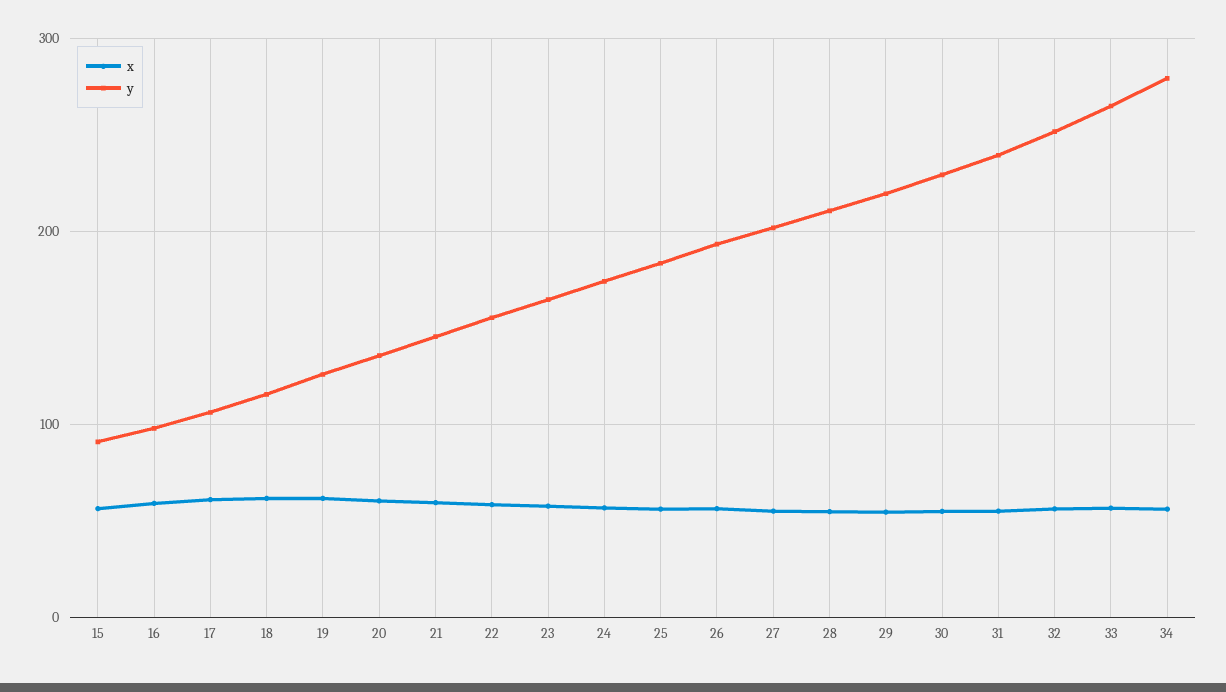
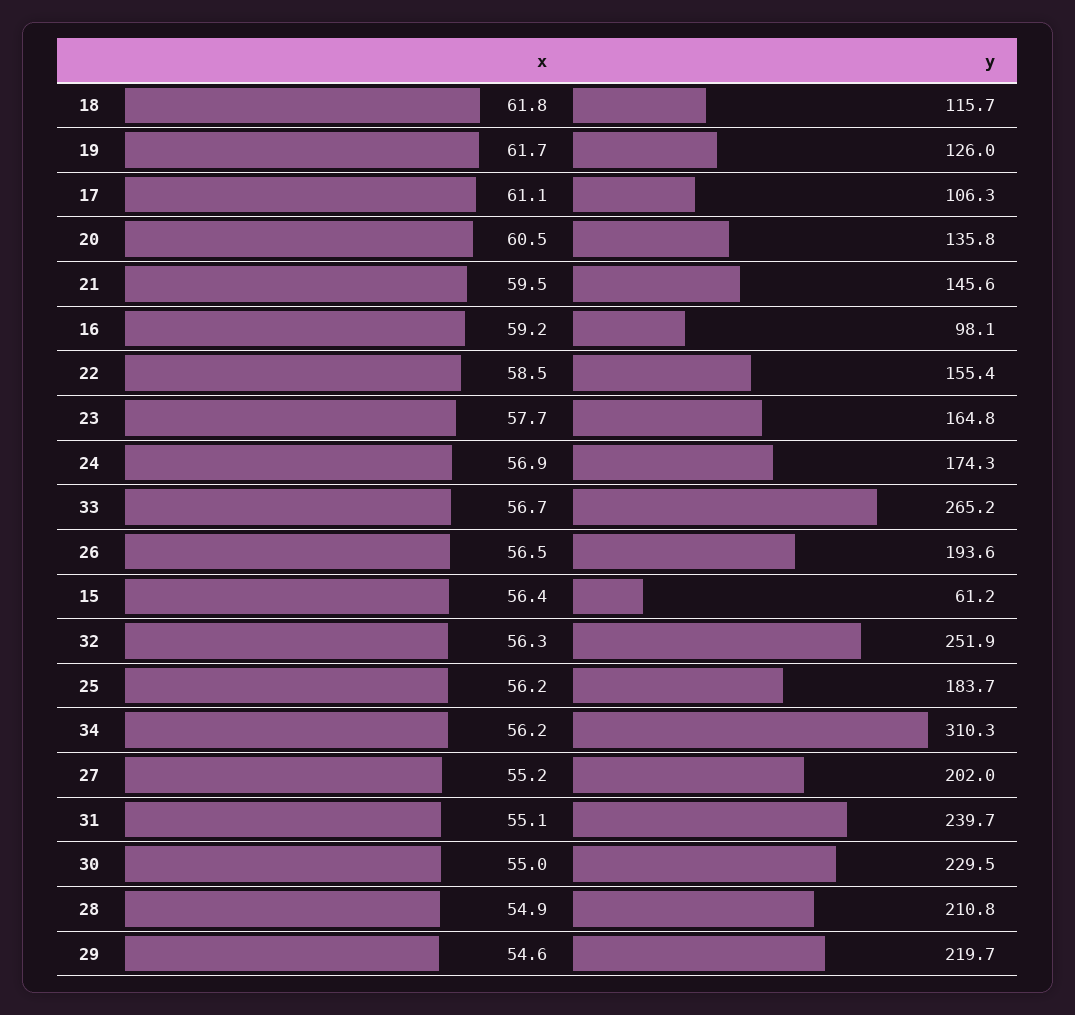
y, 15: 90 -> 61.2
y, 34: 280 -> 310.3

